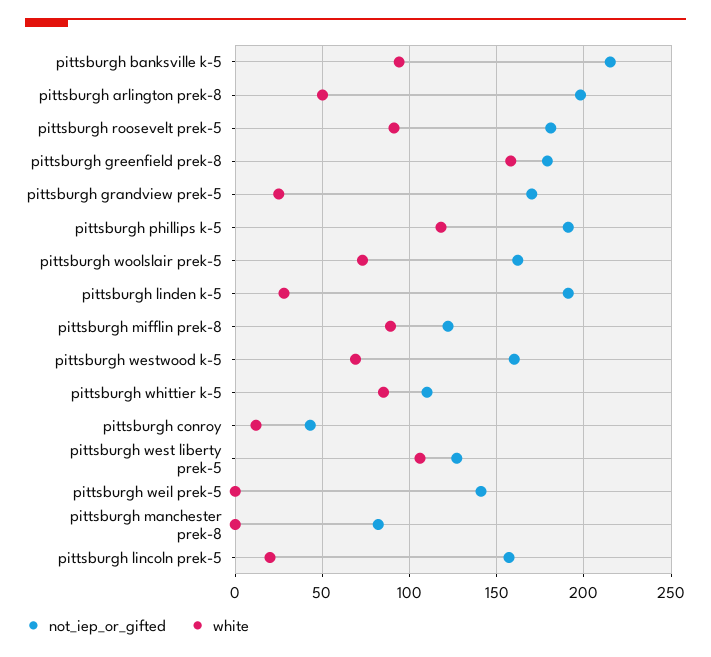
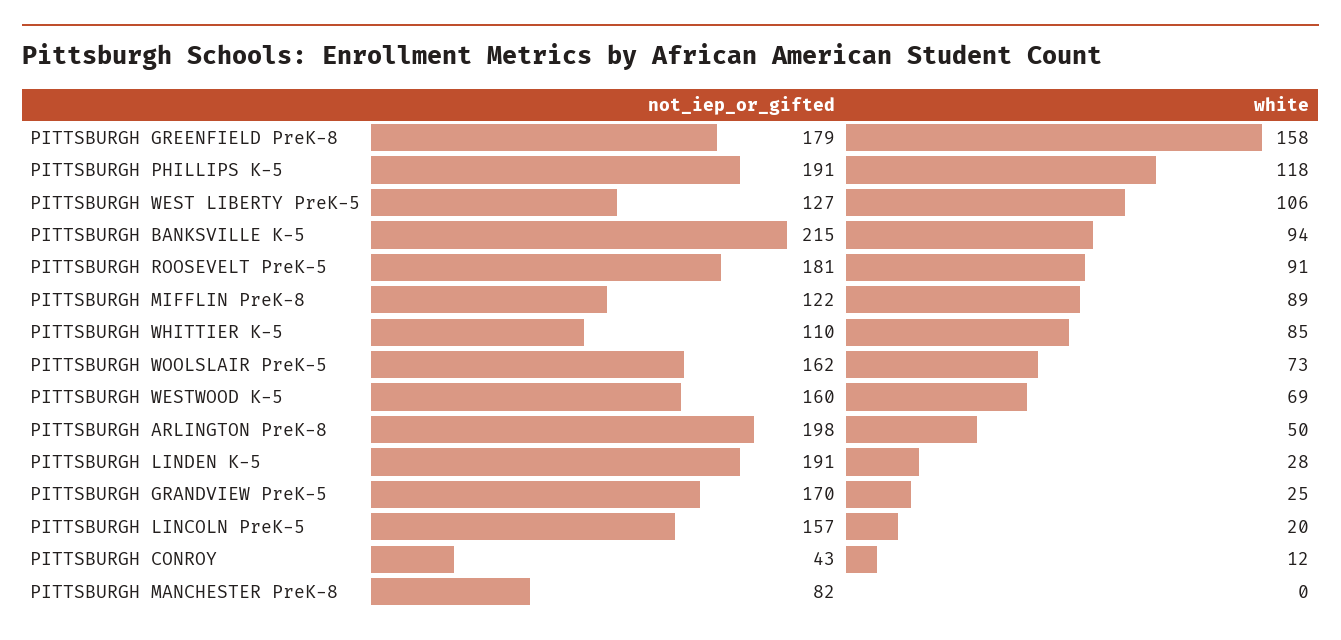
not_iep_or_gifted, pittsburgh weil prek-5: 140 -> none
white, pittsburgh weil prek-5: 0 -> none

